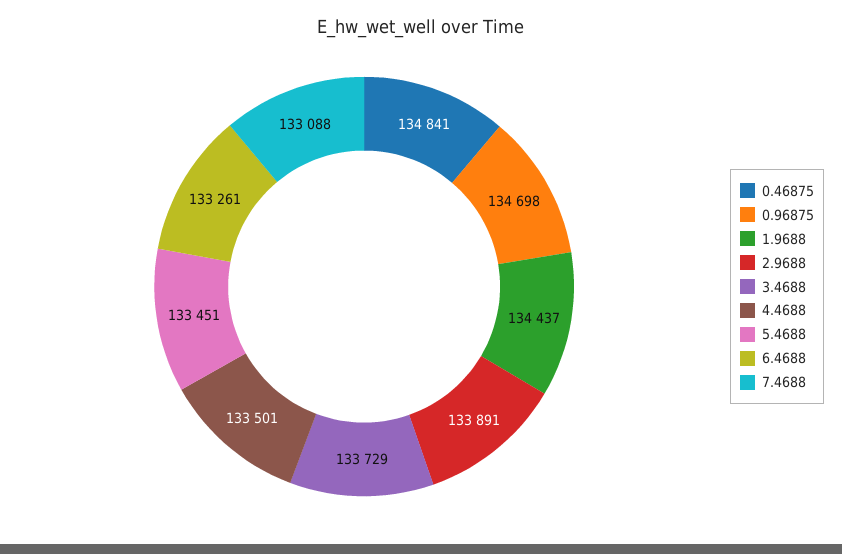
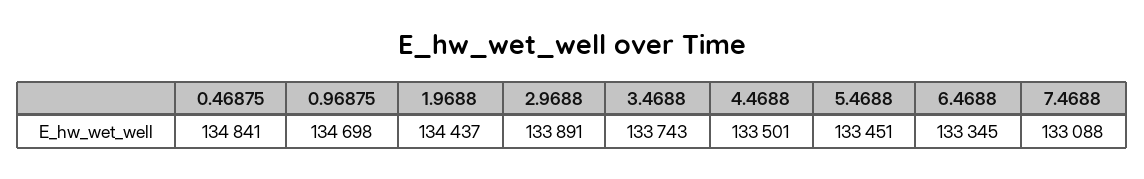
3.4688: 133729 -> 133743
6.4688: 133261 -> 133345

